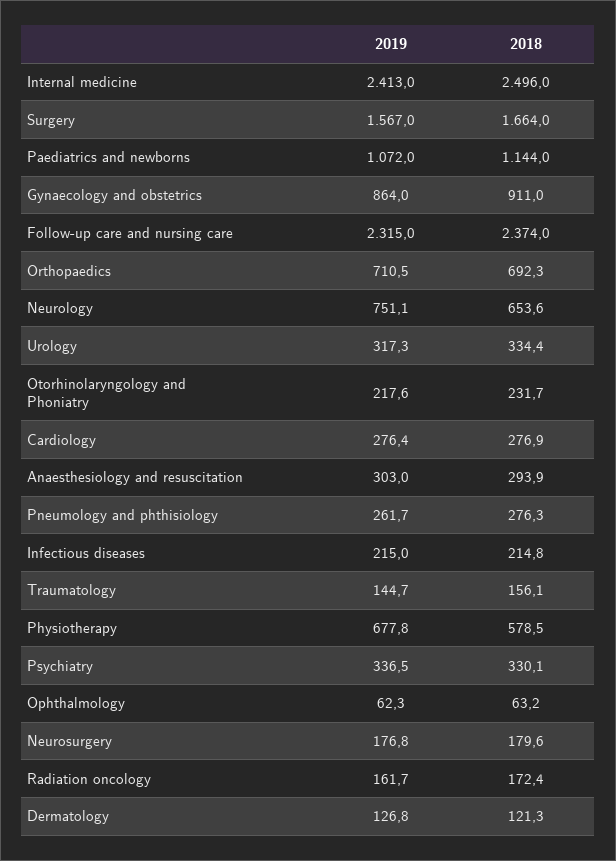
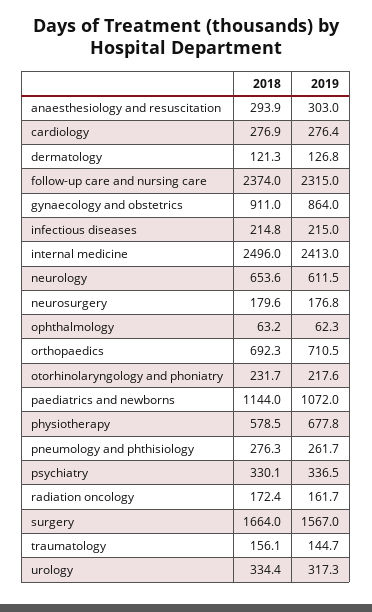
2019, Neurology: 751.1 -> 611.5

